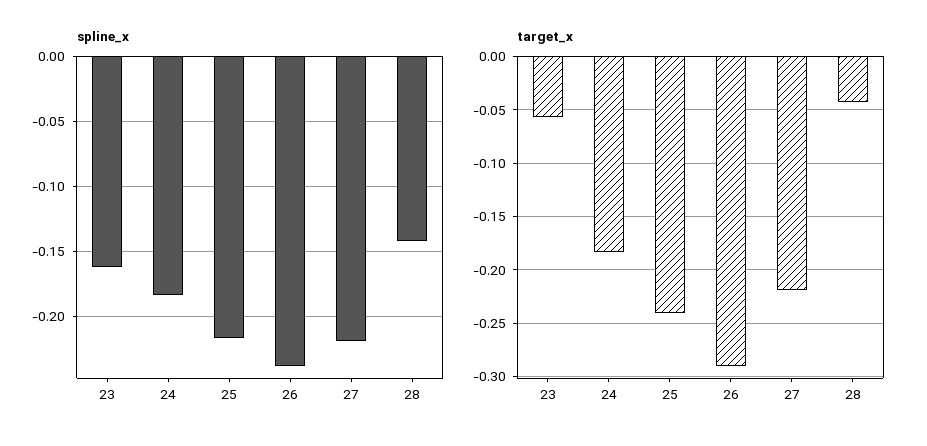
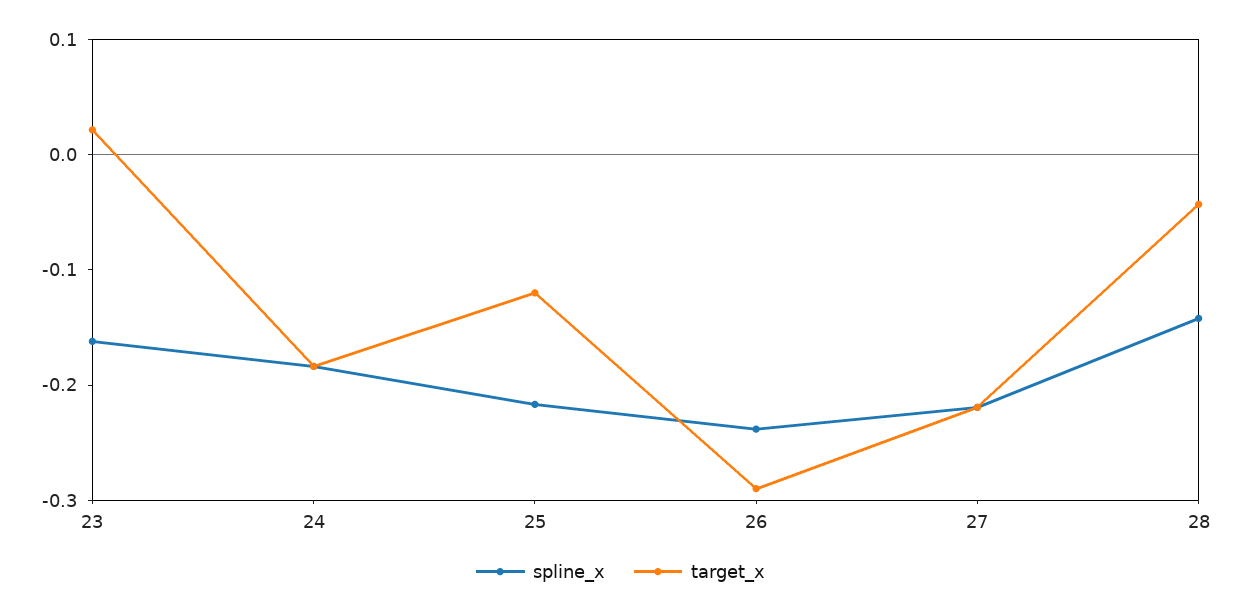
target_x, 23: -0.06 -> 0.02
target_x, 25: -0.24 -> -0.12

